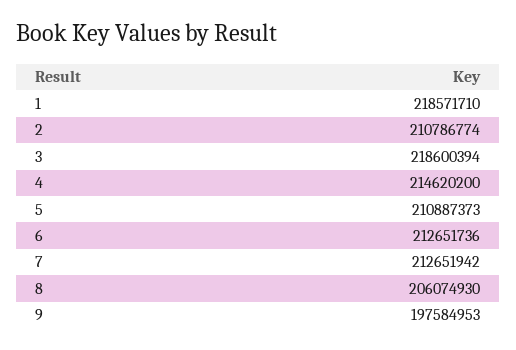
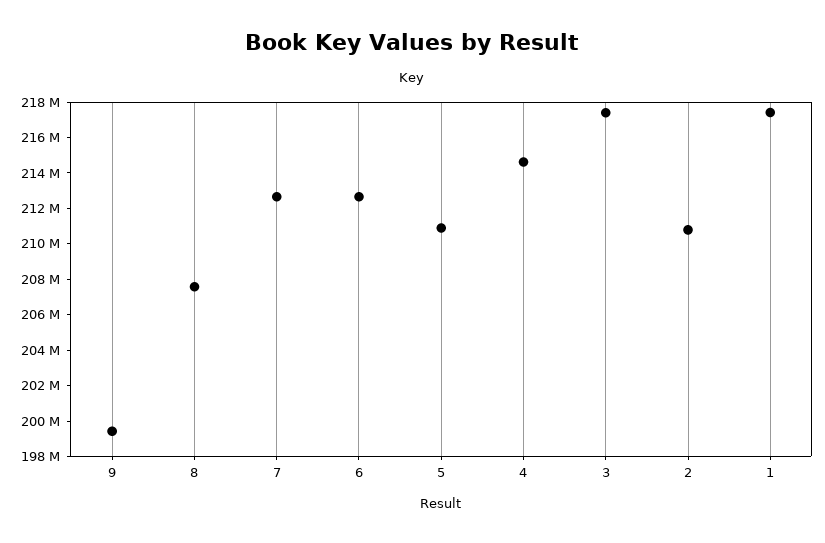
1: 218571710 -> 217500000
3: 218600394 -> 217500000
8: 206074930 -> 207500000
9: 197584953 -> 199500000

